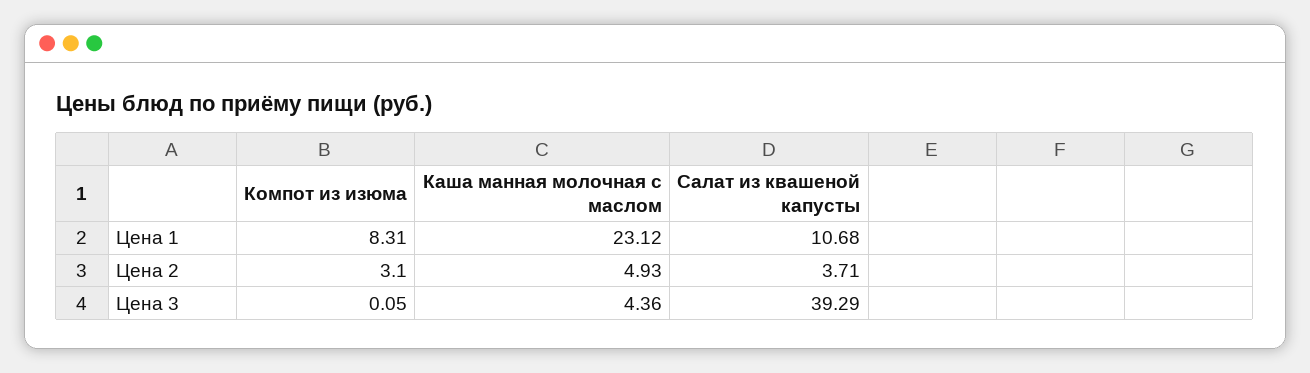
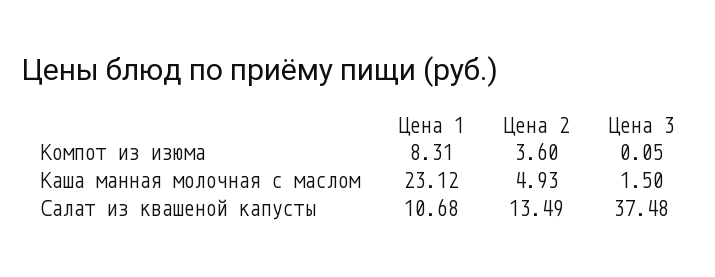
Компот из изюма, Цена 2: 3.1 -> 3.6
Салат из квашеной капусты, Цена 2: 3.71 -> 13.49
Каша манная молочная с маслом, Цена 3: 4.36 -> 1.5
Салат из квашеной капусты, Цена 3: 39.29 -> 37.48

